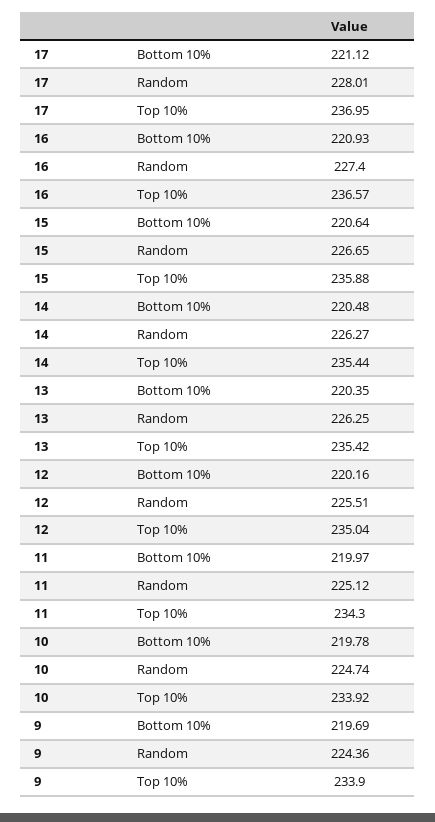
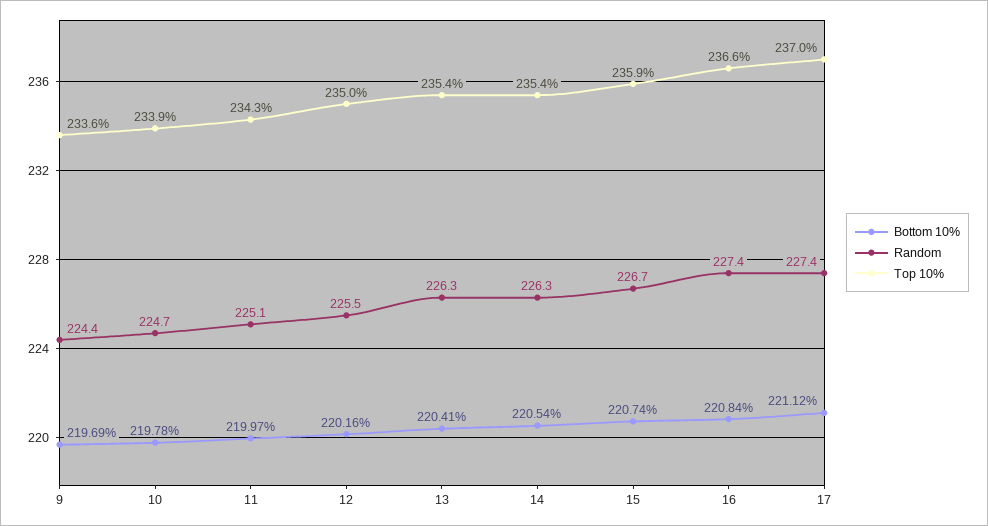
Random, 17: 228.01 -> 227.4
Bottom 10%, 16: 220.93 -> 220.84
Bottom 10%, 15: 220.64 -> 220.74
Bottom 10%, 14: 220.48 -> 220.54
Bottom 10%, 13: 220.35 -> 220.41
Top 10%, 9: 233.9 -> 233.6

